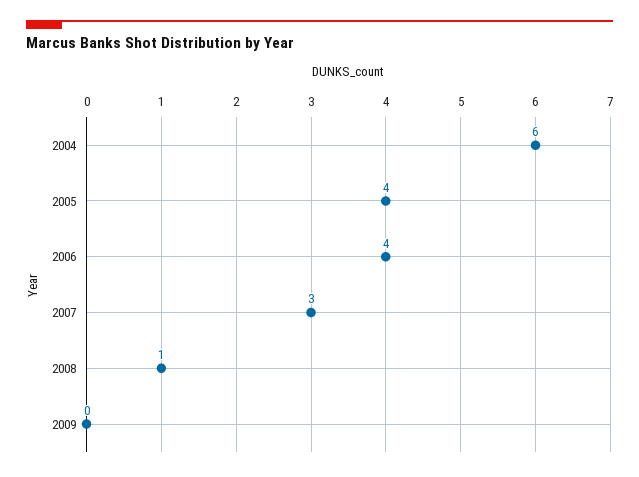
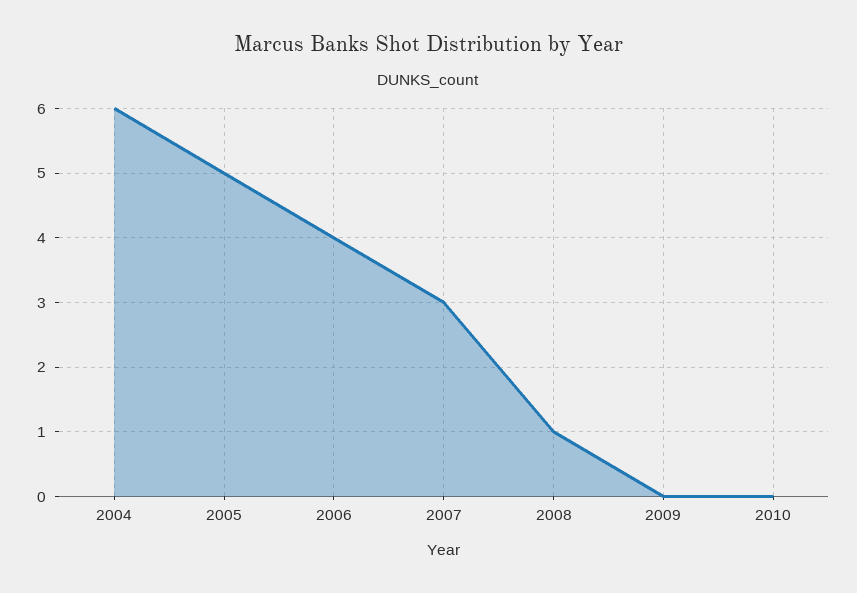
2005: 4 -> 5
2010: none -> 0

